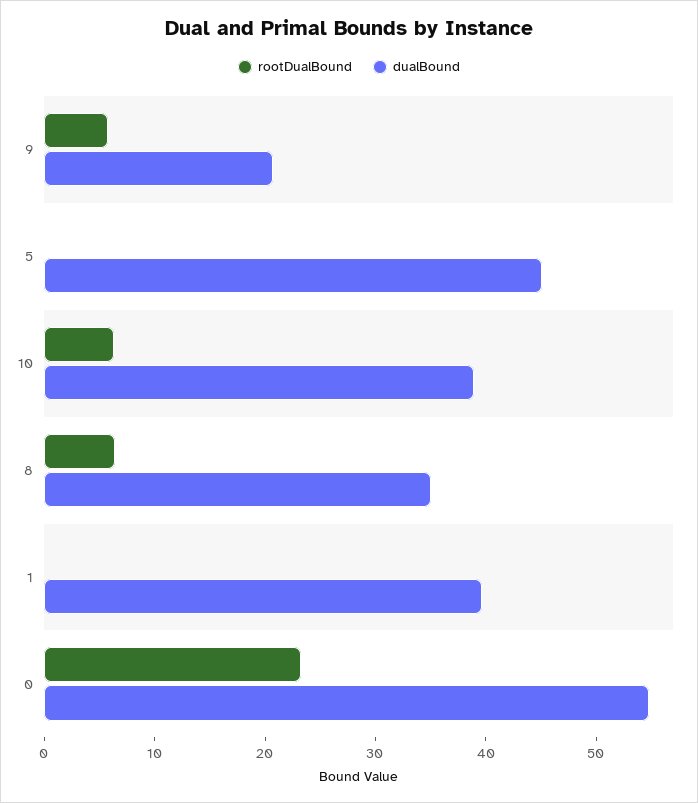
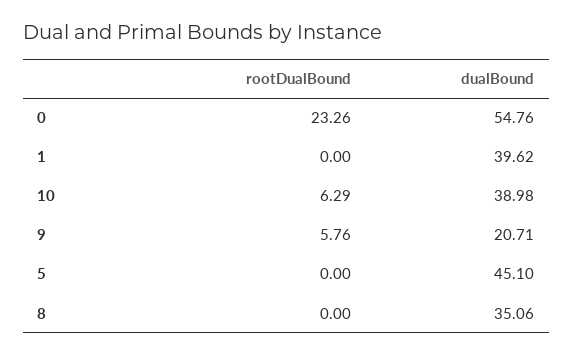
rootDualBound, 8: 6 -> 0

